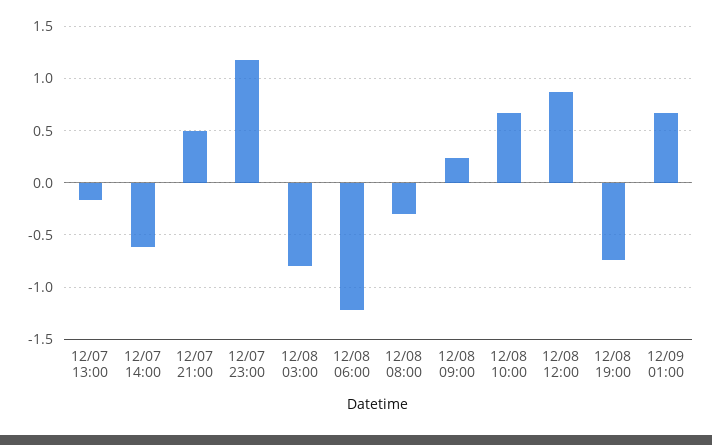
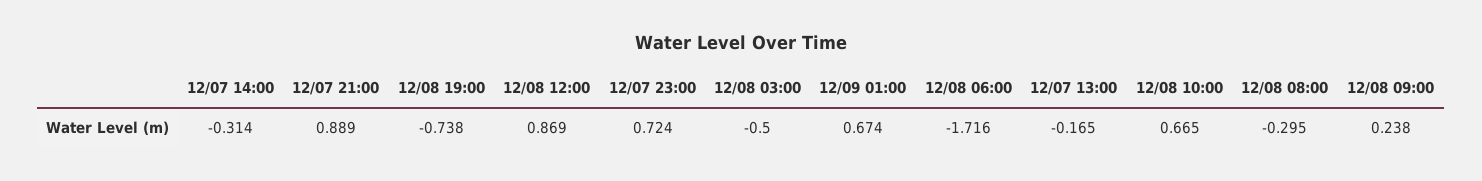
12/07 14:00: -0.6 -> -0.314
12/07 21:00: 0.5 -> 0.889
12/07 23:00: 1.2 -> 0.724
12/08 03:00: -0.8 -> -0.5
12/08 06:00: -1.2 -> -1.716

